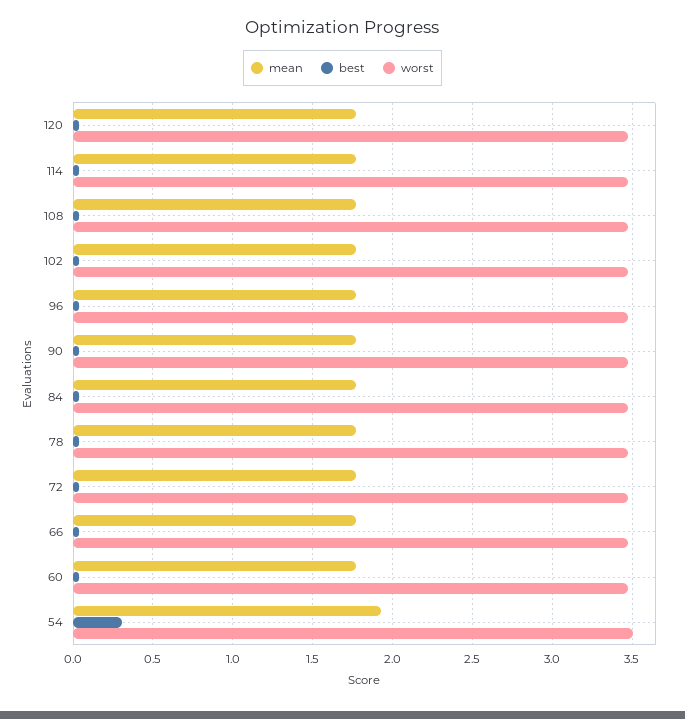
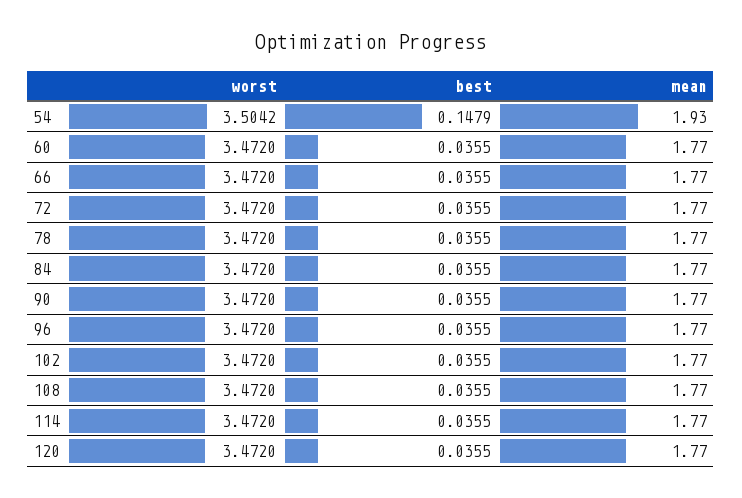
best, 54: 0.3 -> 0.1479

